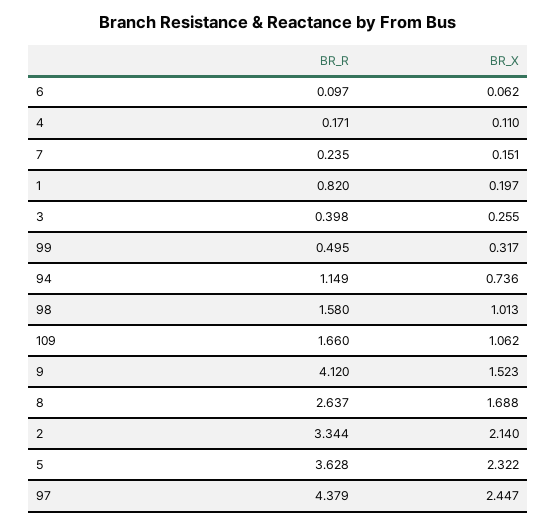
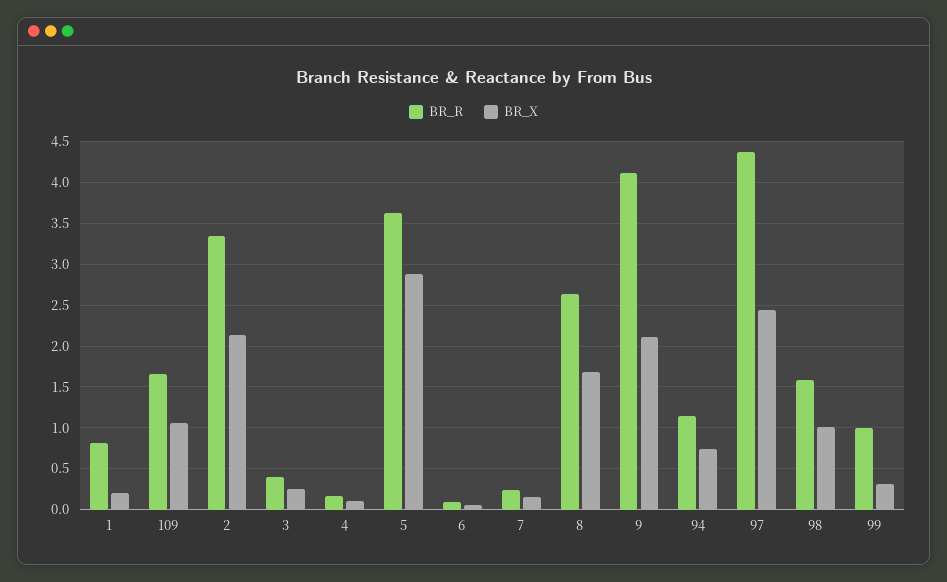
BR_R, 99: 0.495 -> 1
BR_X, 9: 1.523 -> 2.1
BR_X, 5: 2.322 -> 2.9

